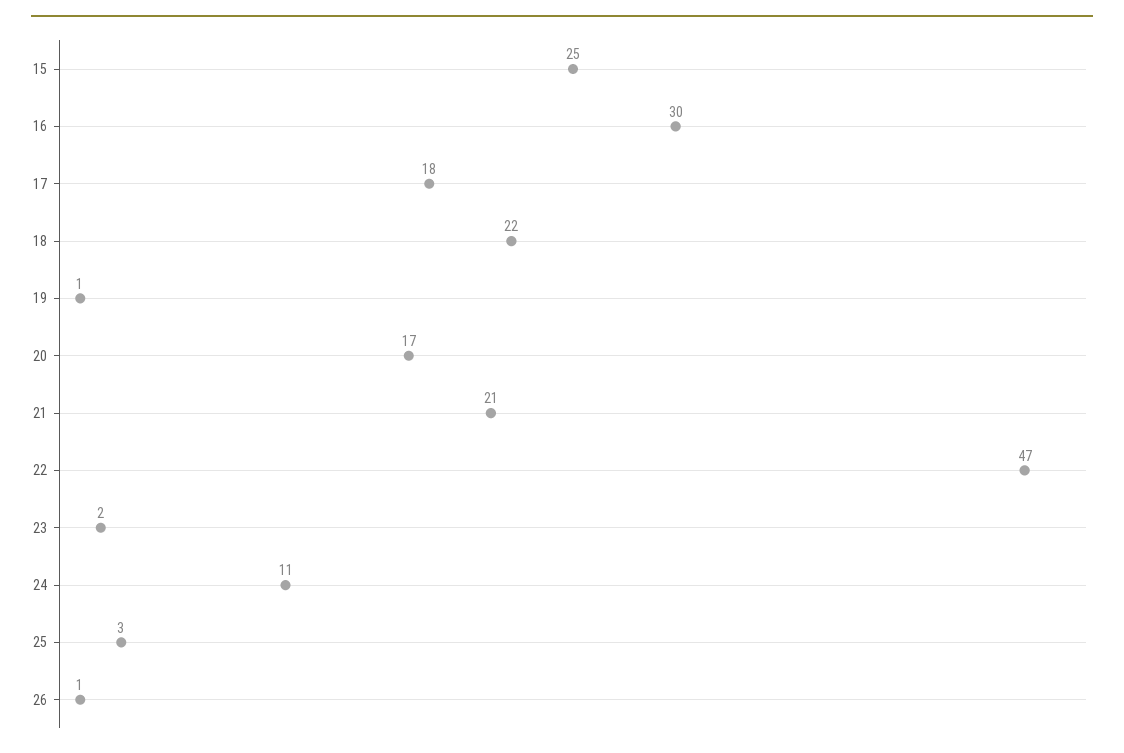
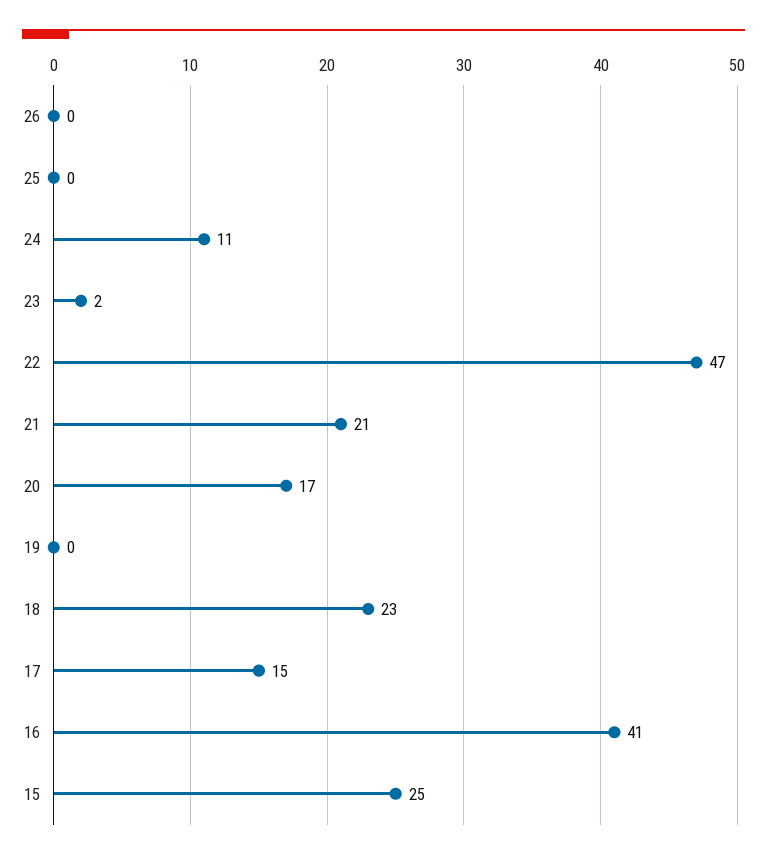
16: 30 -> 41
17: 18 -> 15
18: 22 -> 23
19: 1 -> 0
25: 3 -> 0
26: 1 -> 0

